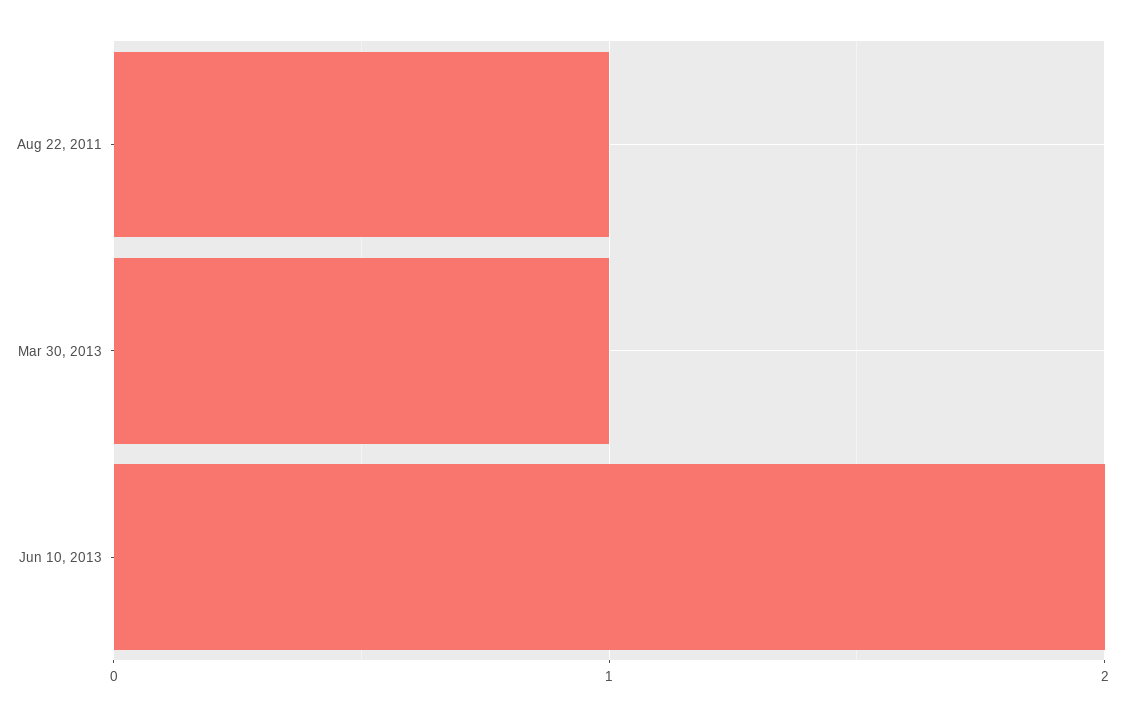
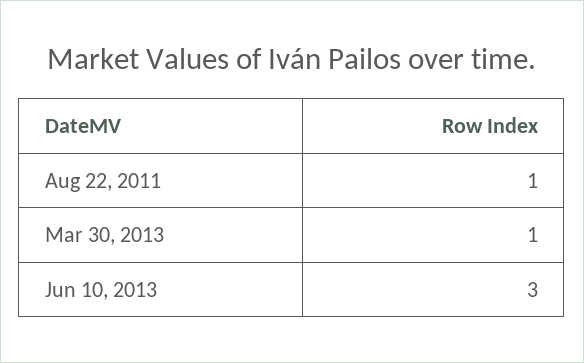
Jun 10, 2013: 2 -> 3

